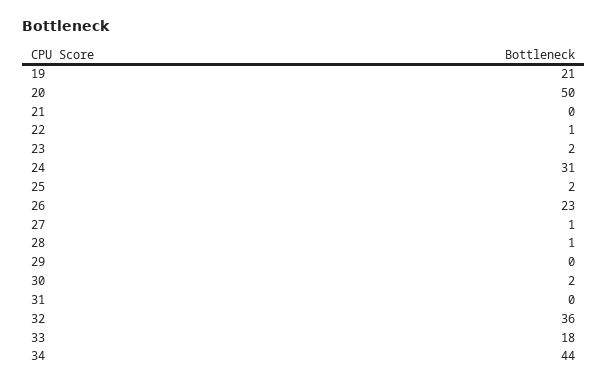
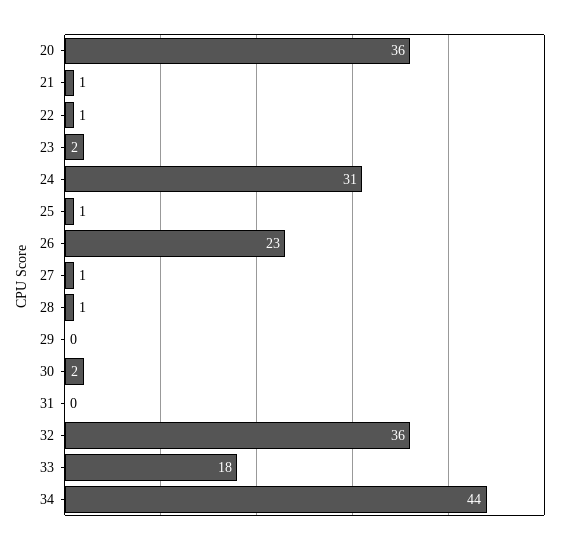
19: 21 -> none
20: 50 -> 36
21: 0 -> 1
25: 2 -> 1

